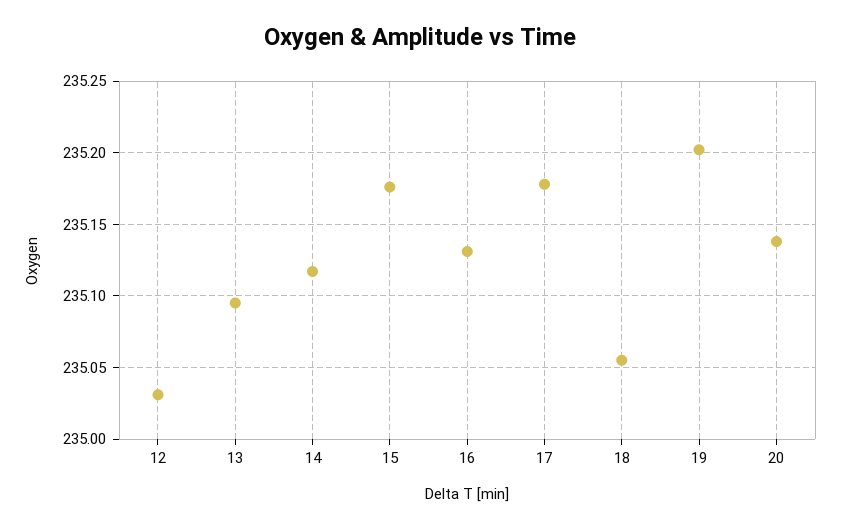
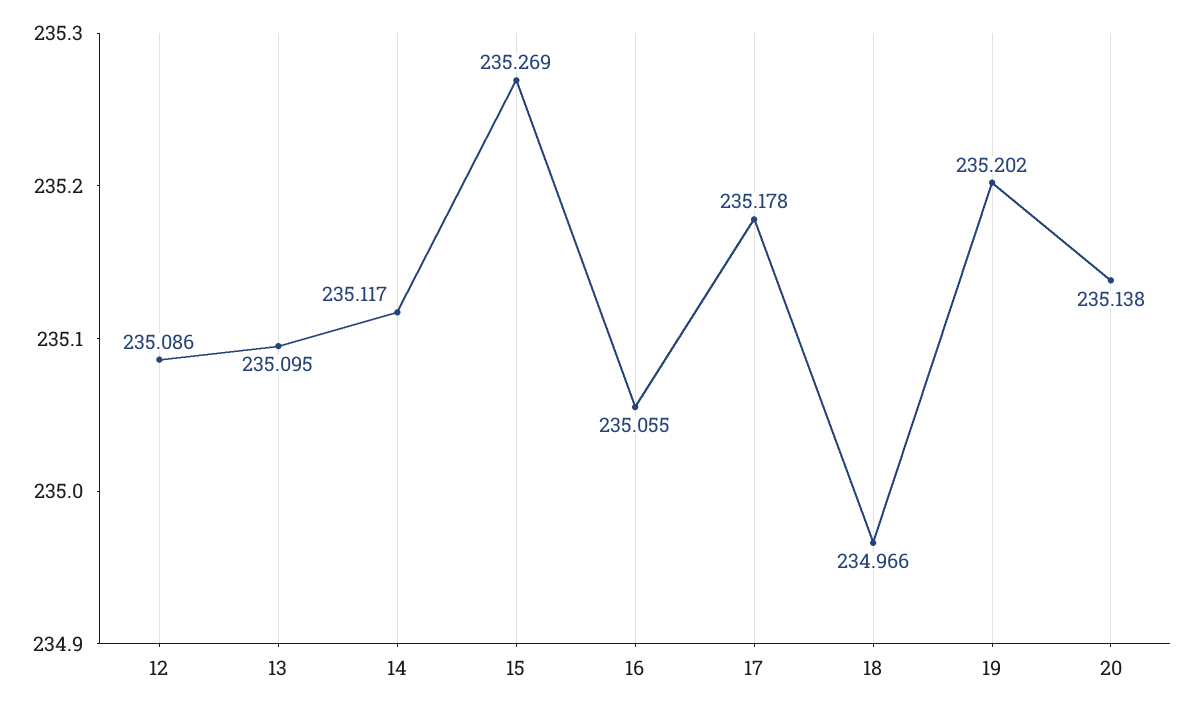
12: 235.03 -> 235.086
15: 235.175 -> 235.269
16: 235.13 -> 235.055
18: 235.055 -> 234.966

